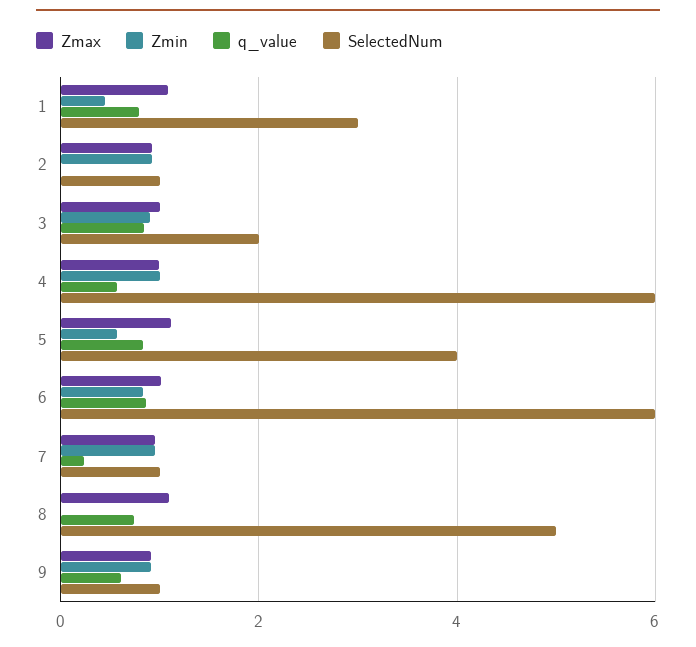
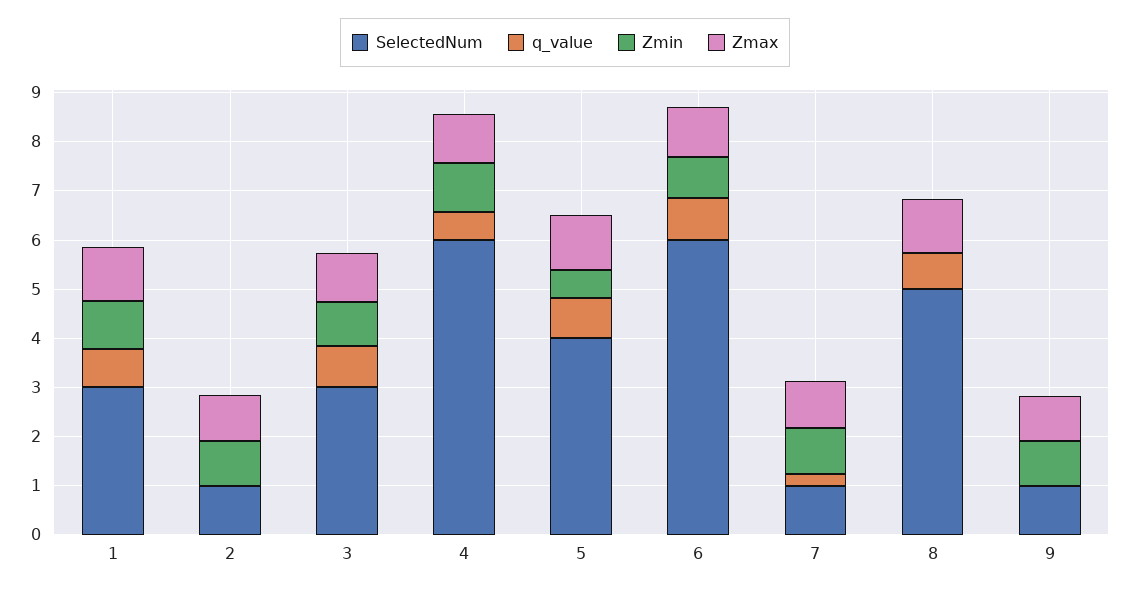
Zmin, 1: 0.4 -> 1
SelectedNum, 3: 2 -> 3
q_value, 9: 0.6 -> 0

